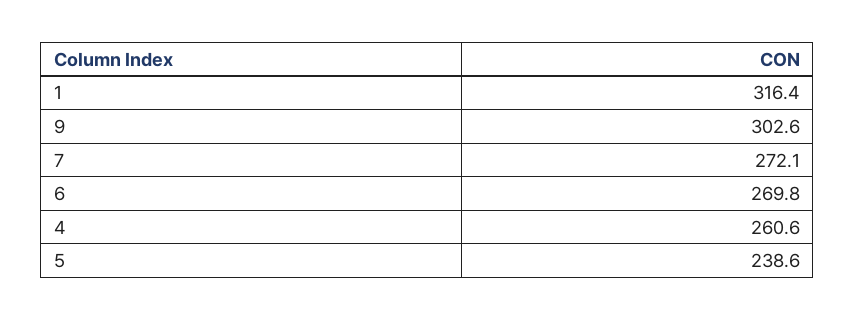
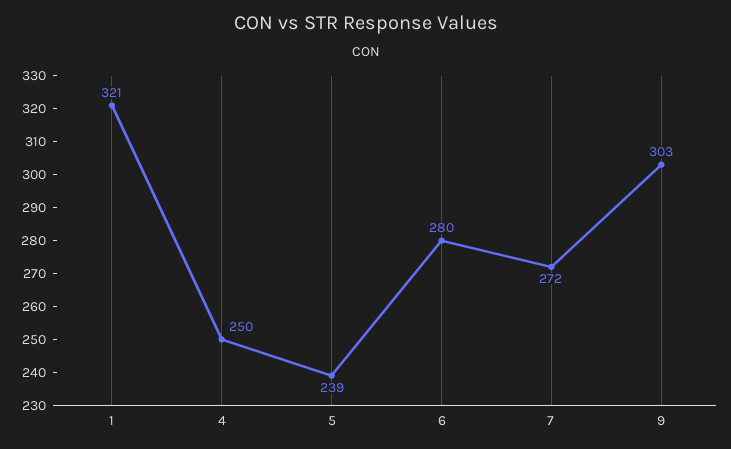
1: 316.4 -> 321
6: 269.8 -> 280
4: 260.6 -> 250

